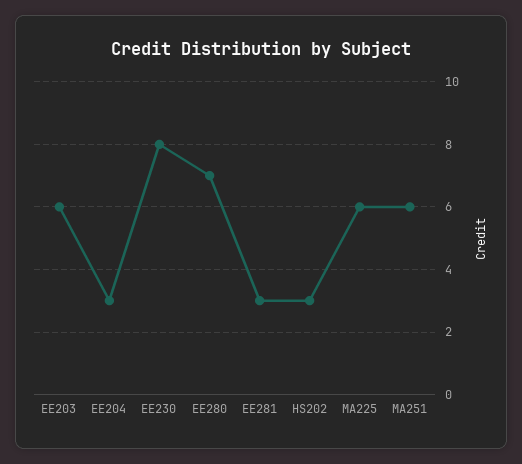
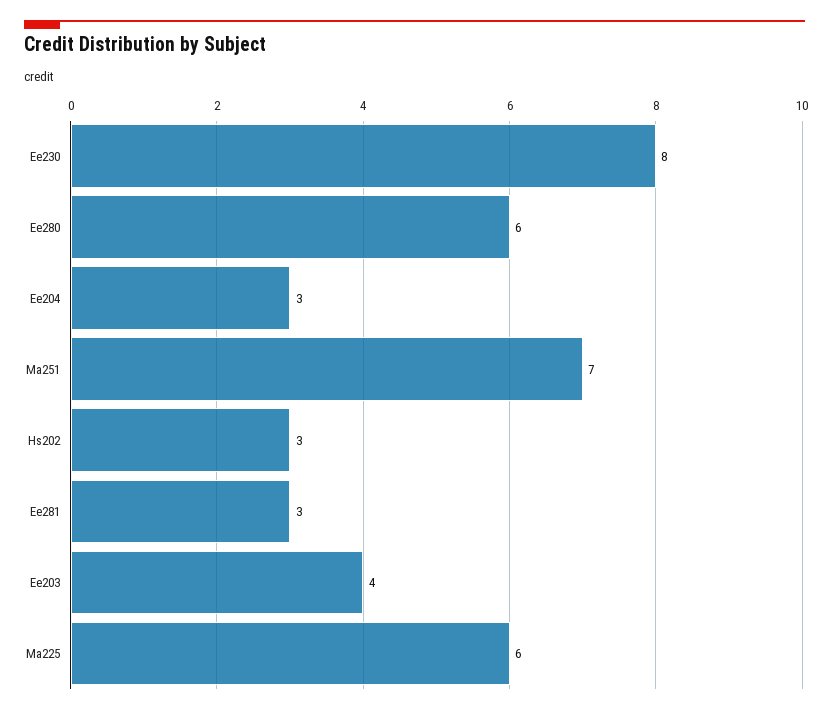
EE203: 6 -> 4
EE280: 7 -> 6
MA251: 6 -> 7

